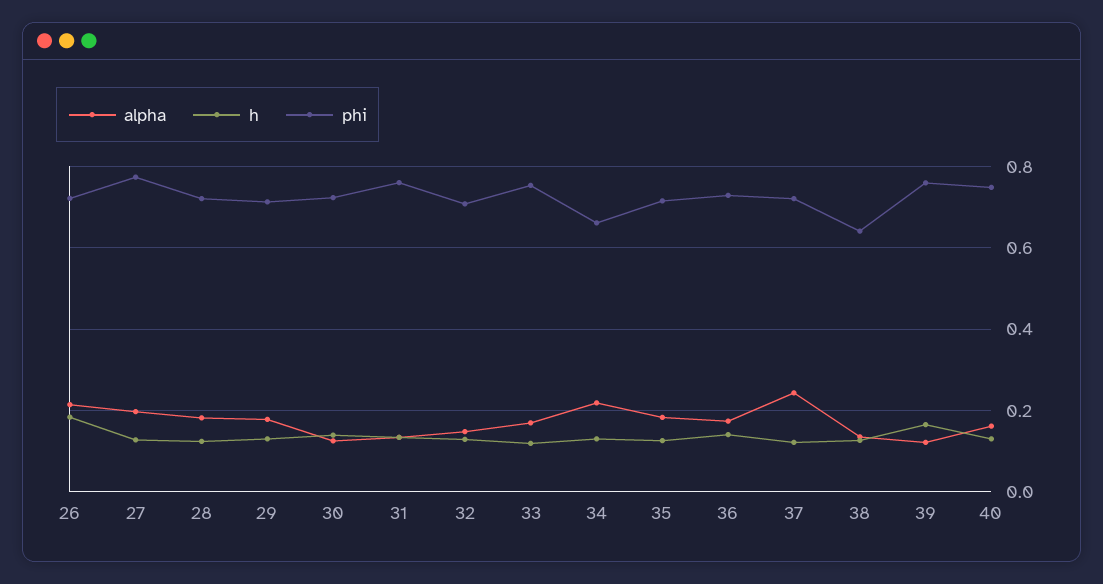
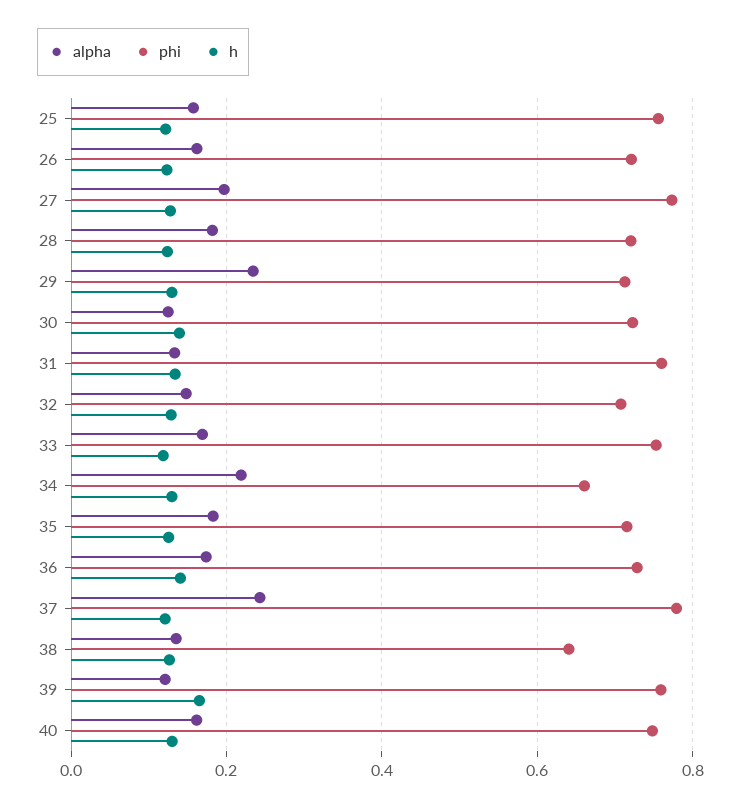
alpha, 26: 0.22 -> 0.16
h, 26: 0.18 -> 0.12
alpha, 29: 0.18 -> 0.24
phi, 37: 0.72 -> 0.78
alpha, 25: none -> 0.16
phi, 25: none -> 0.76
h, 25: none -> 0.12

